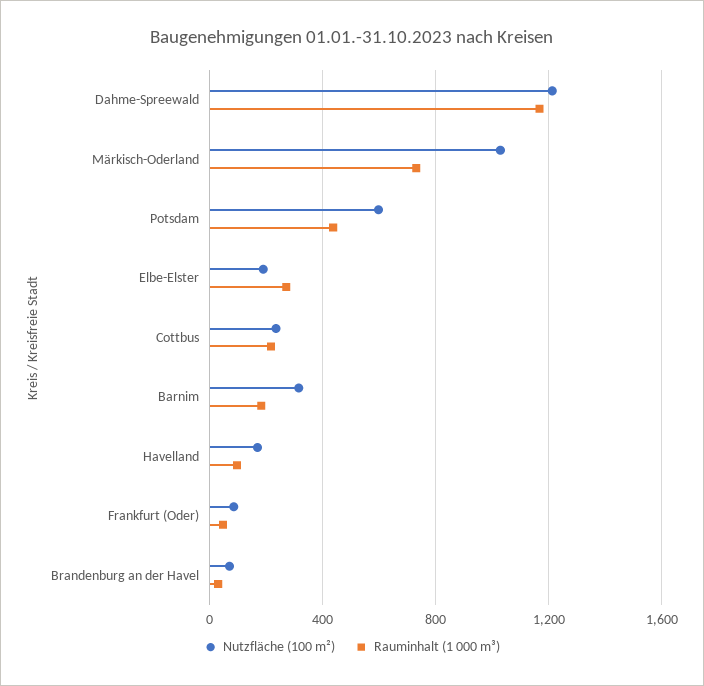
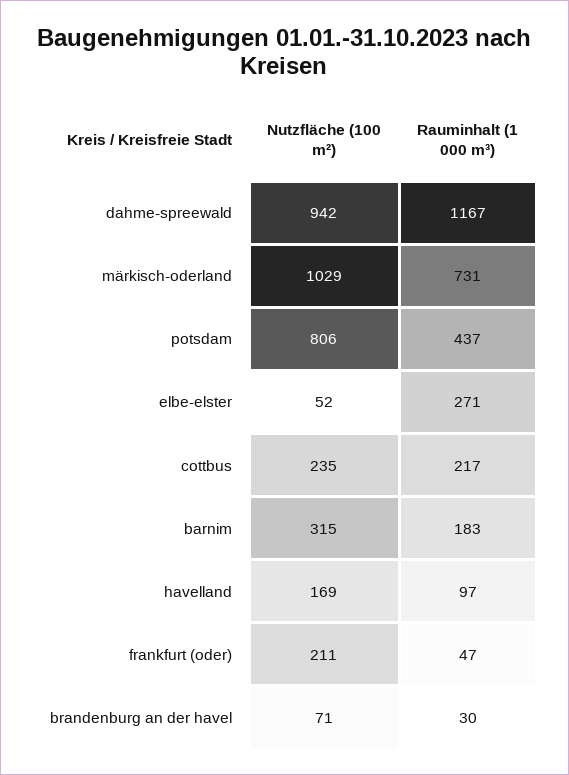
Nutzfläche (100 m²), Dahme-Spreewald: 1200 -> 942
Nutzfläche (100 m²), Potsdam: 600 -> 806
Nutzfläche (100 m²), Elbe-Elster: 200 -> 52
Nutzfläche (100 m²), Frankfurt (Oder): 100 -> 211

